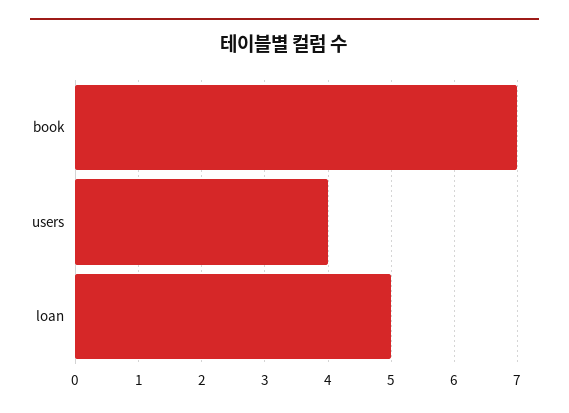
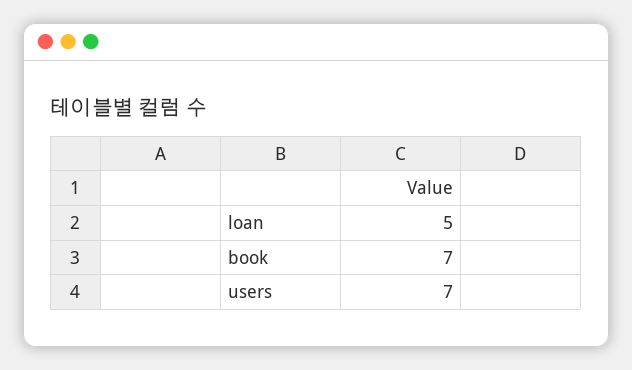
users: 4 -> 7

